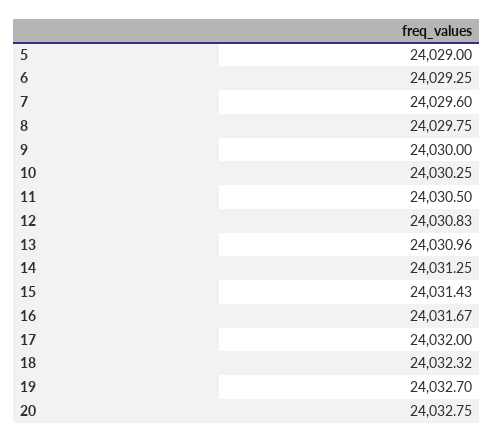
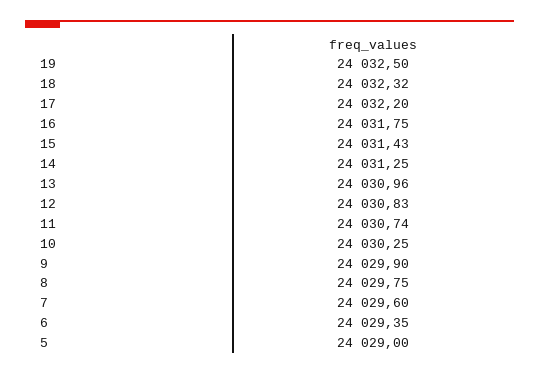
6: 24029.25 -> 24029.35
9: 24030 -> 24029.9
11: 24030.5 -> 24030.74
16: 24031.67 -> 24031.75
17: 24032 -> 24032.2
19: 24032.7 -> 24032.5
20: 24032.75 -> none

